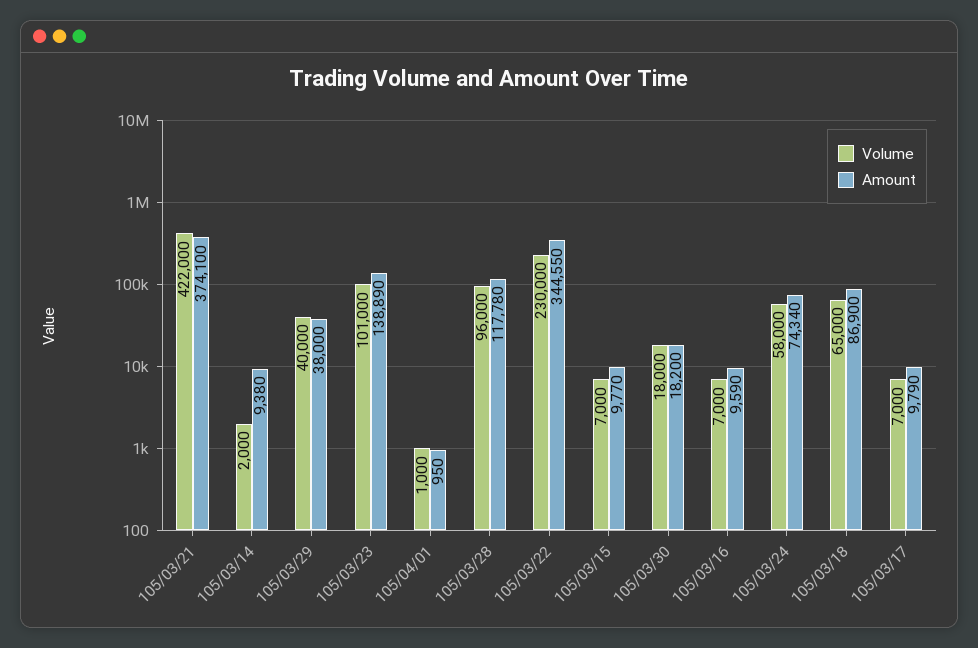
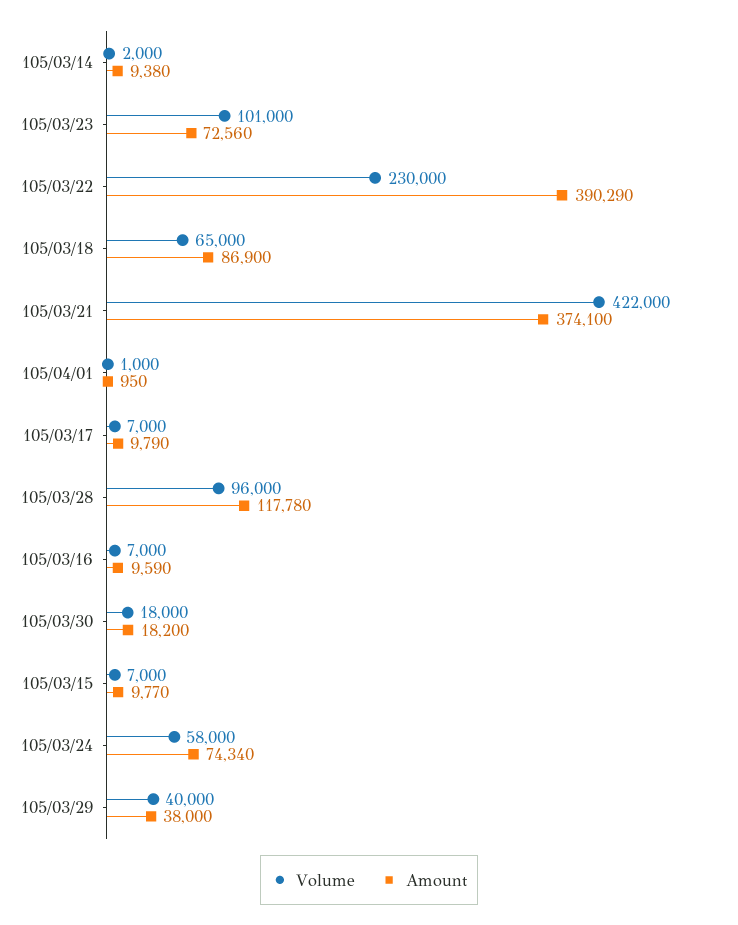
Amount, 105/03/23: 138890 -> 72560
Amount, 105/03/22: 344550 -> 390290

